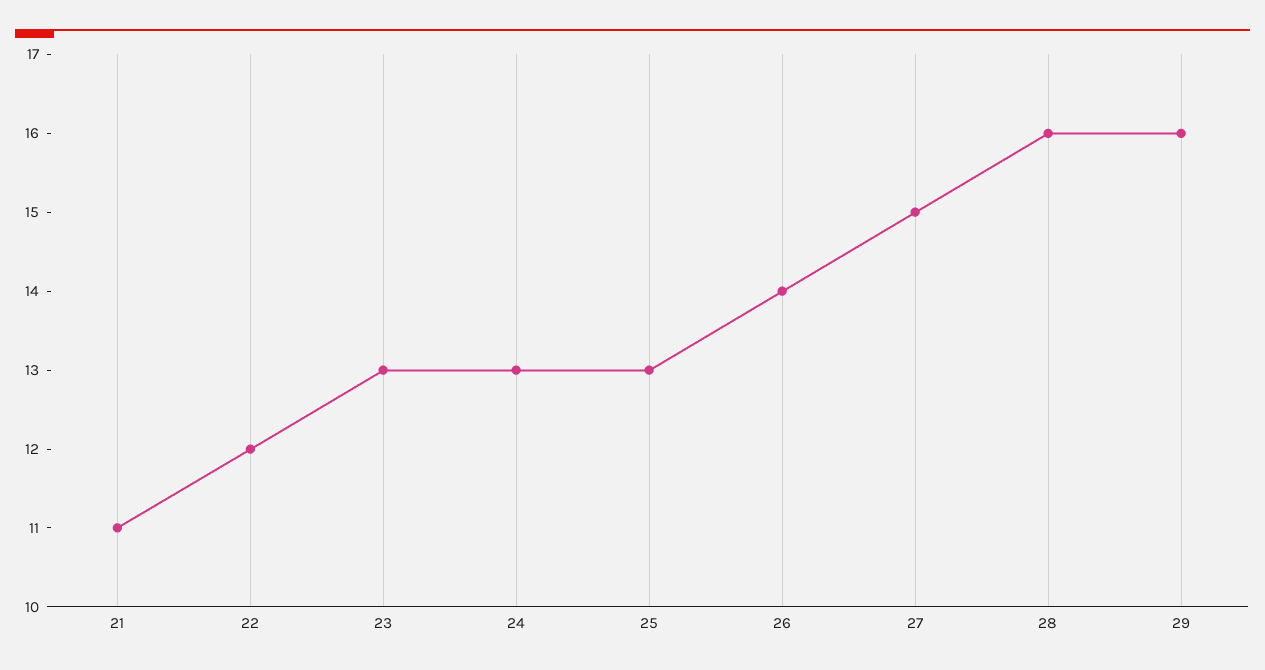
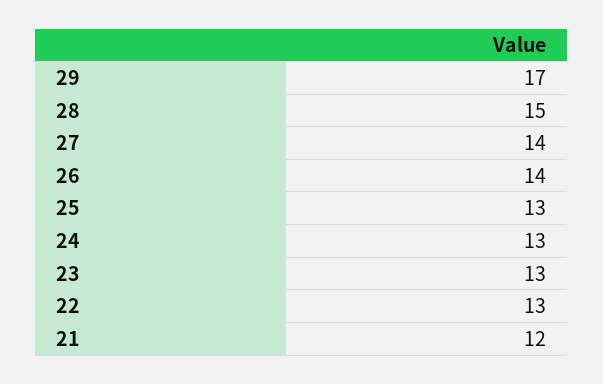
21: 11 -> 12
22: 12 -> 13
27: 15 -> 14
28: 16 -> 15
29: 16 -> 17

